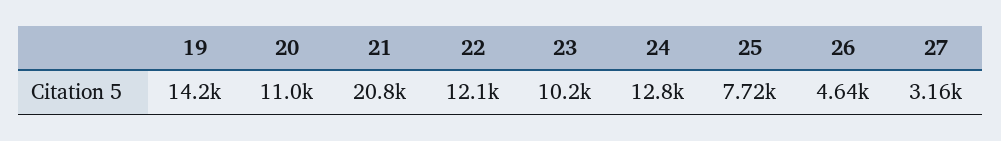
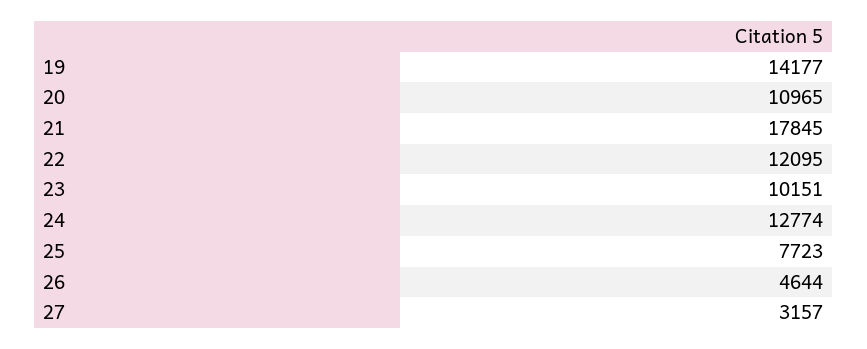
21: 20800 -> 17845

